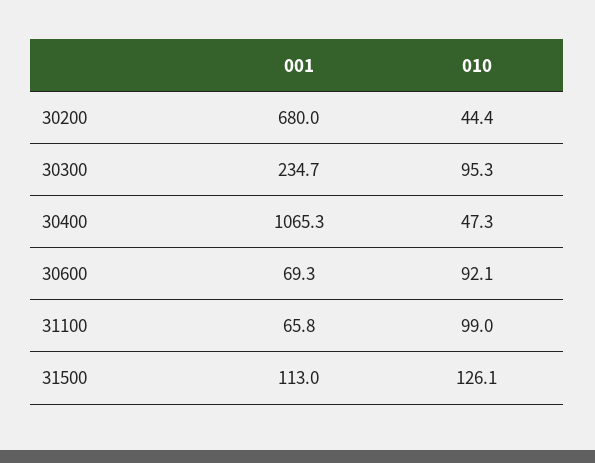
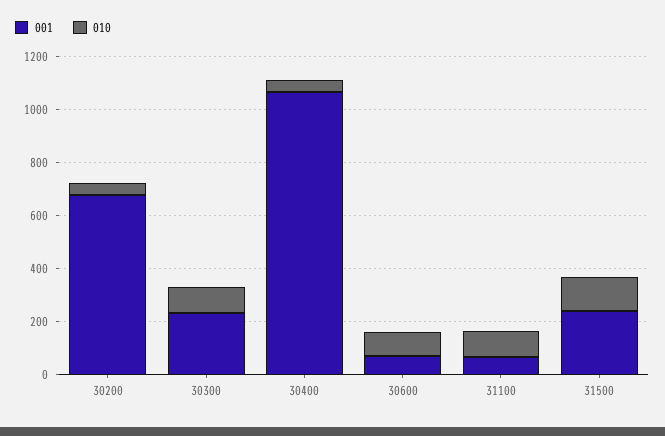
001, 31500: 113 -> 250

